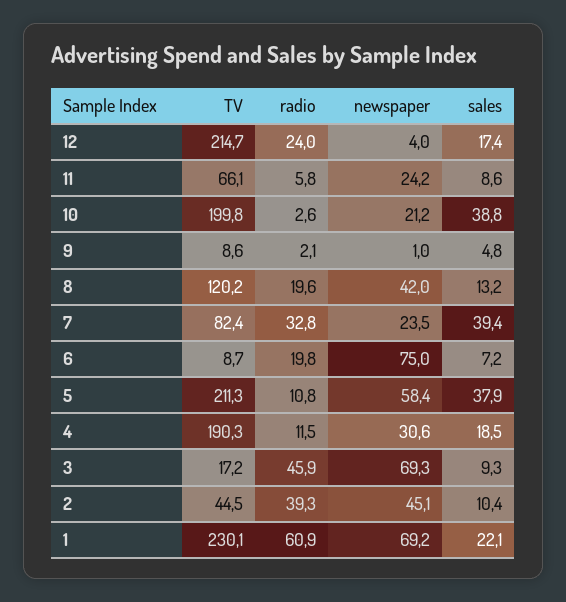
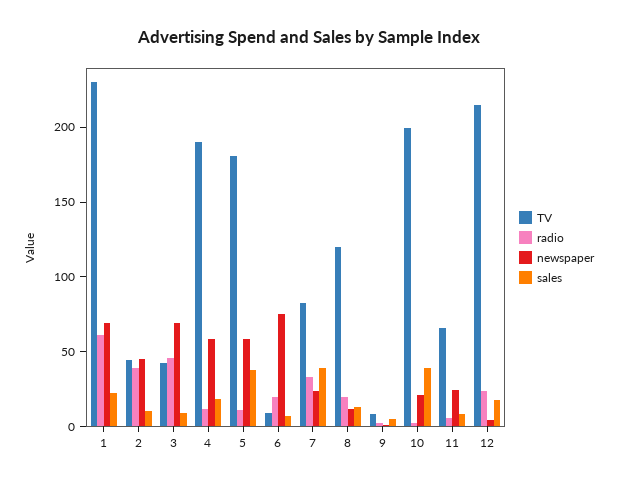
newspaper, 8: 42 -> 10
TV, 5: 211.3 -> 180
newspaper, 4: 30.6 -> 60
TV, 3: 17.2 -> 40

